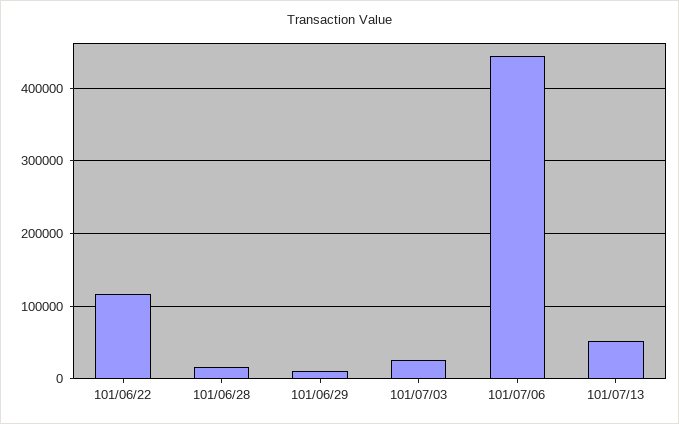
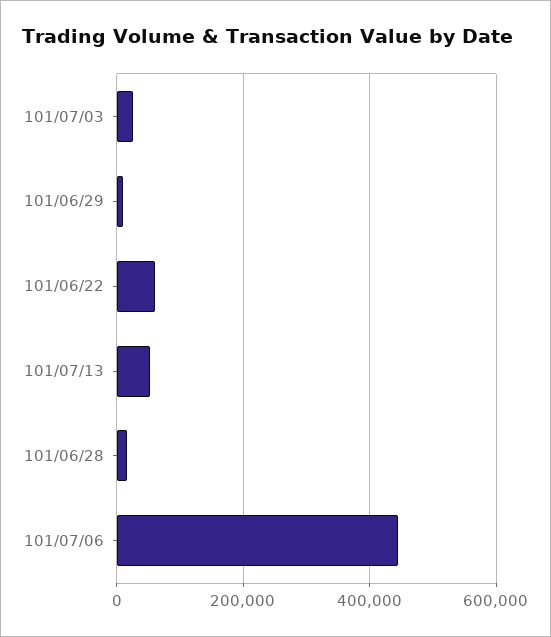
101/06/22: 120000 -> 60000

